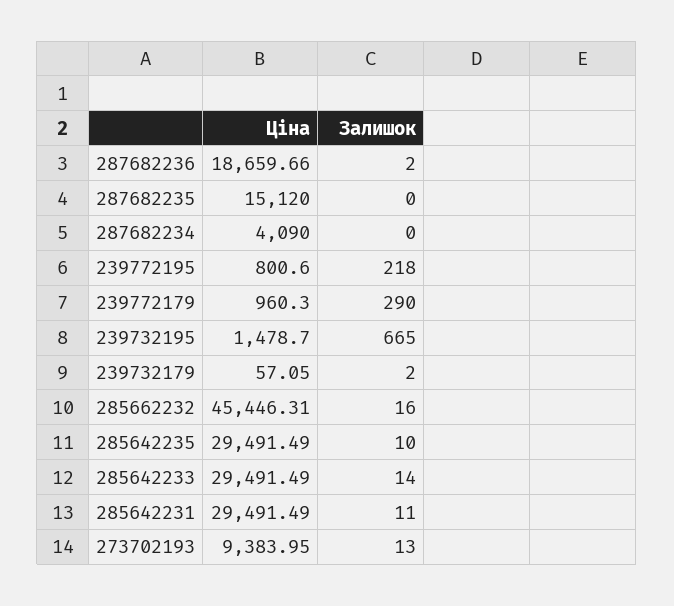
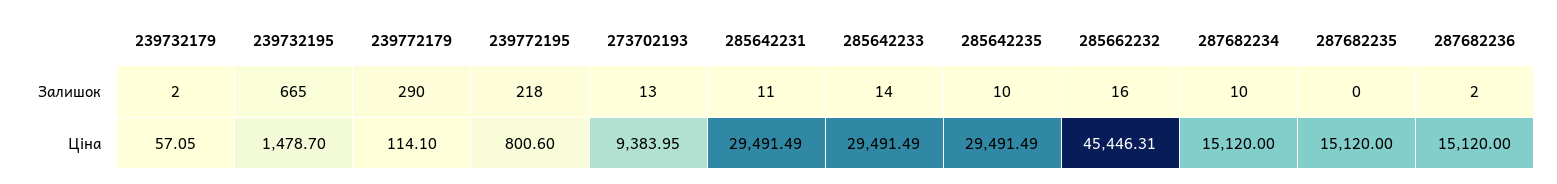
Ціна, 287682236: 18659.66 -> 15120
Ціна, 287682234: 4090 -> 15120
Залишок, 287682234: 0 -> 10
Ціна, 239772179: 960.3 -> 114.1

